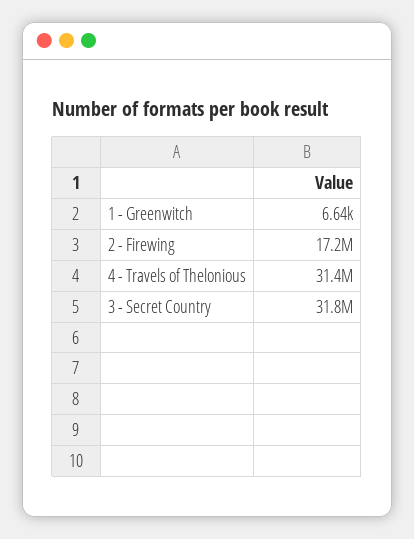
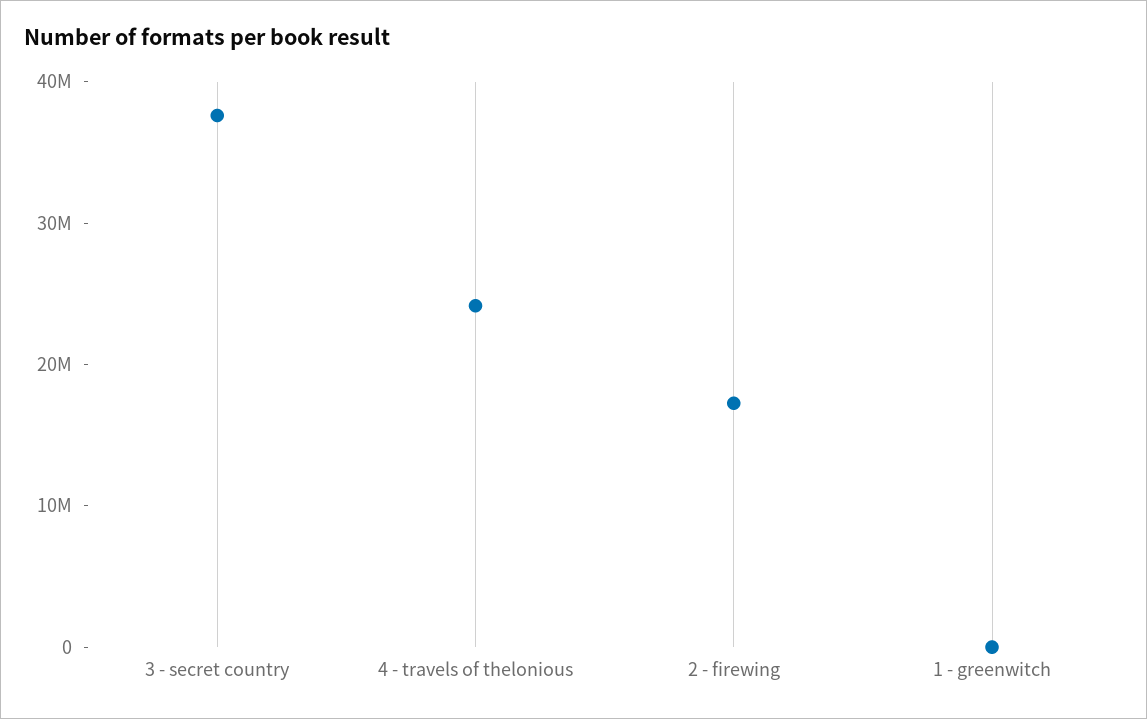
4 - Travels of Thelonious: 31400000 -> 24000000
3 - Secret Country: 31800000 -> 38000000

